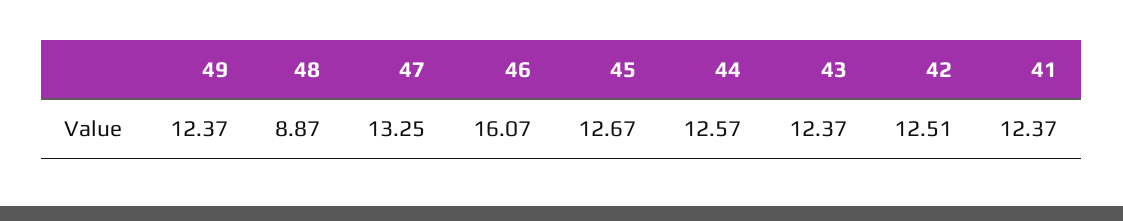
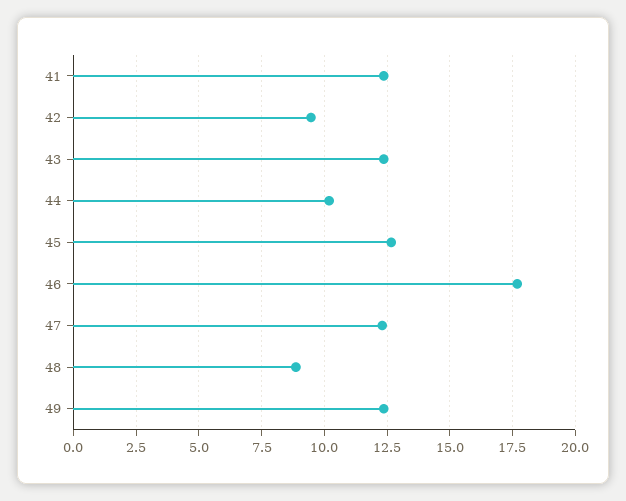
47: 13.25 -> 12.25
46: 16.07 -> 17.75
44: 12.57 -> 10.25
42: 12.51 -> 9.5

